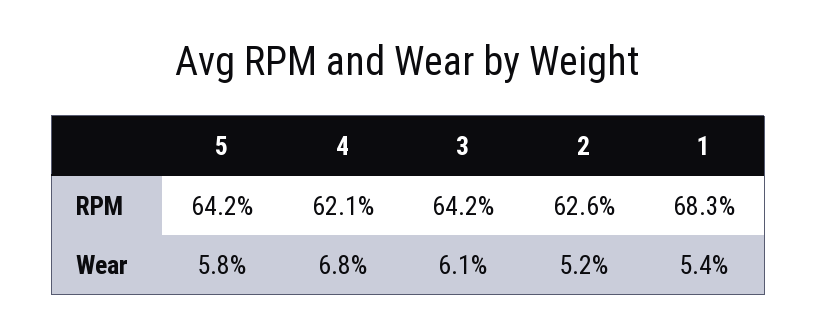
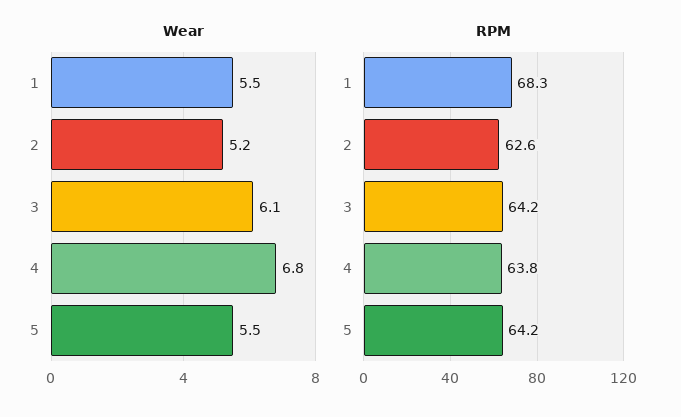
RPM, 4: 62.1 -> 63.8
Wear, 5: 5.8 -> 5.5
Wear, 1: 5.4 -> 5.5

